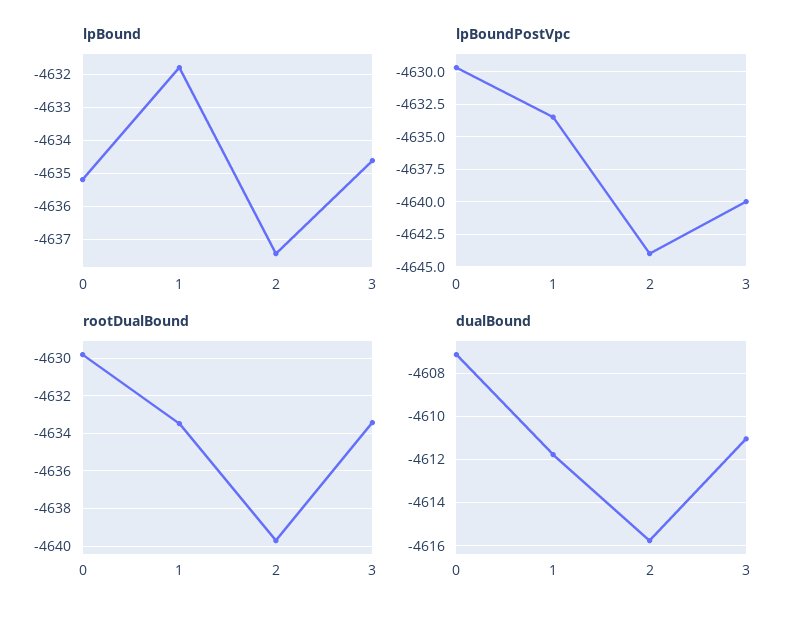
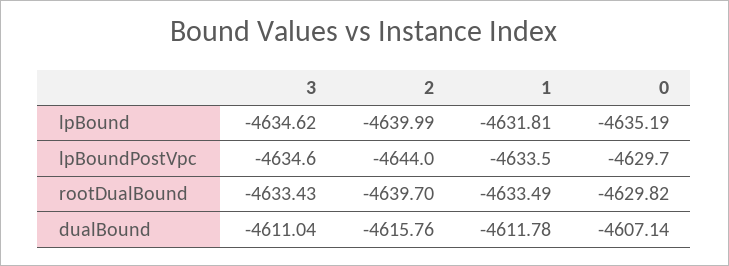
lpBound, 2: -4637.4 -> -4639.99
lpBoundPostVpc, 3: -4640 -> -4634.6

